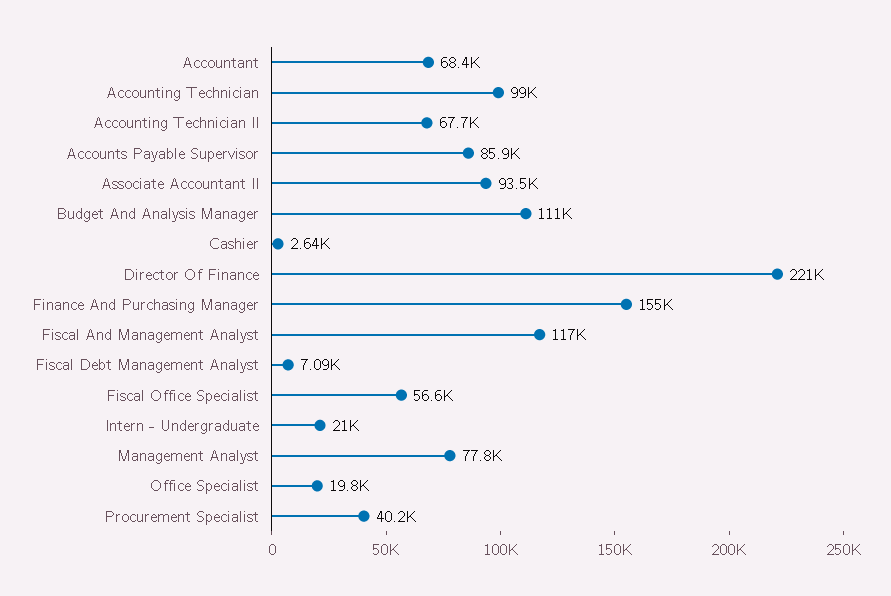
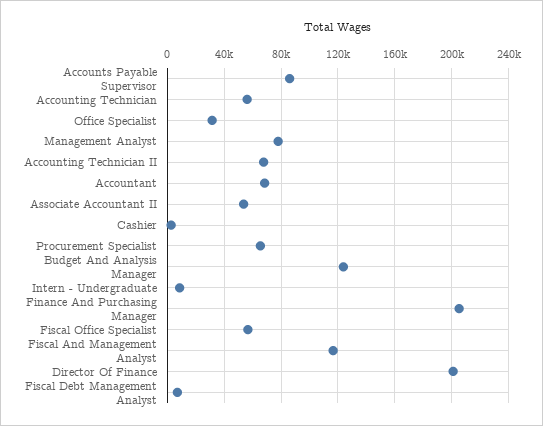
Accounting Technician: 99000 -> 55000
Associate Accountant II: 93500 -> 55000
Budget And Analysis Manager: 111000 -> 125000
Director Of Finance: 221000 -> 200000
Finance And Purchasing Manager: 155000 -> 205000
Intern - Undergraduate: 21000 -> 10000
Office Specialist: 19800 -> 30000
Procurement Specialist: 40200 -> 65000

